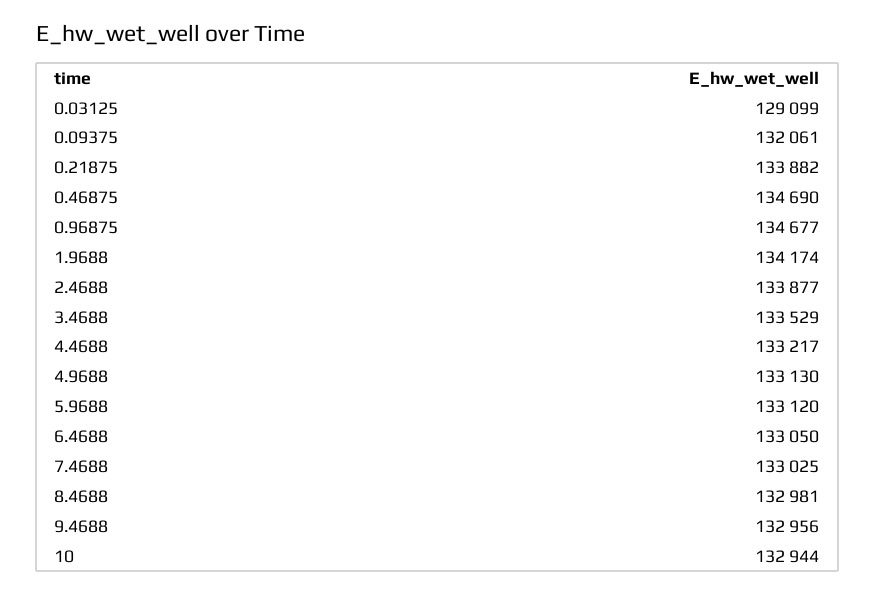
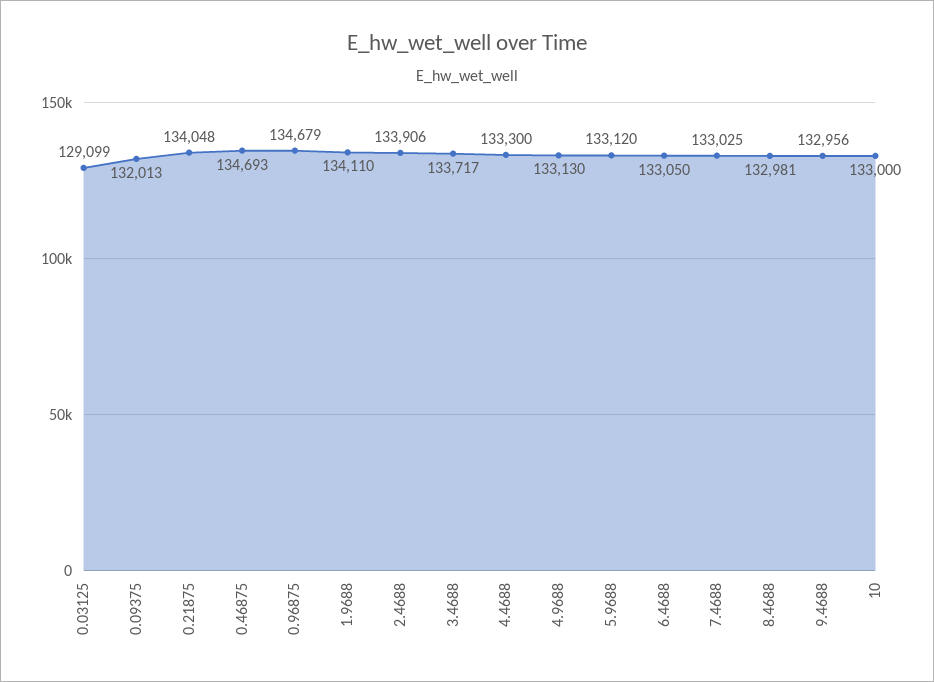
0.09375: 132061 -> 132013
0.21875: 133882 -> 134048
0.46875: 134690 -> 134693
0.96875: 134677 -> 134679
1.9688: 134174 -> 134110
2.4688: 133877 -> 133906
3.4688: 133529 -> 133717
4.4688: 133217 -> 133300
10: 132944 -> 133000

